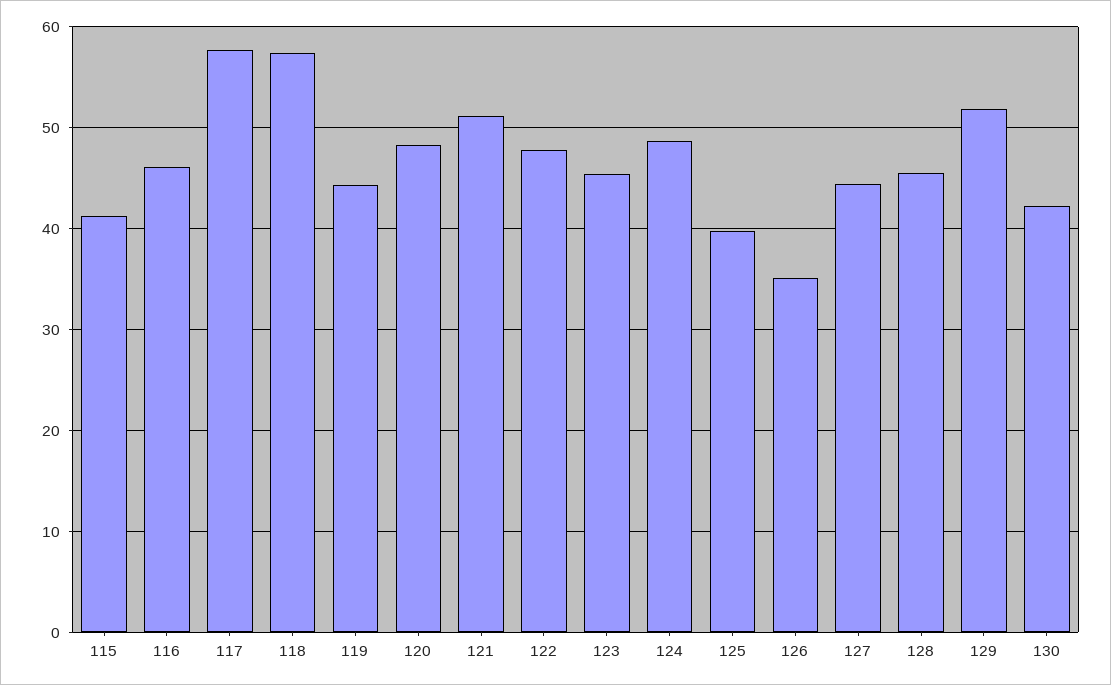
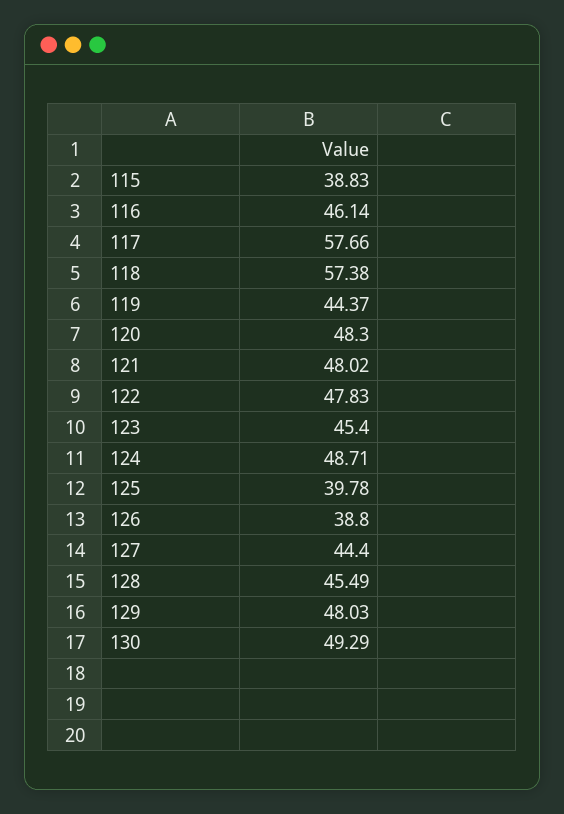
115: 41 -> 38.83
121: 51 -> 48.02
126: 35 -> 38.8
129: 52 -> 48.03
130: 42 -> 49.29

